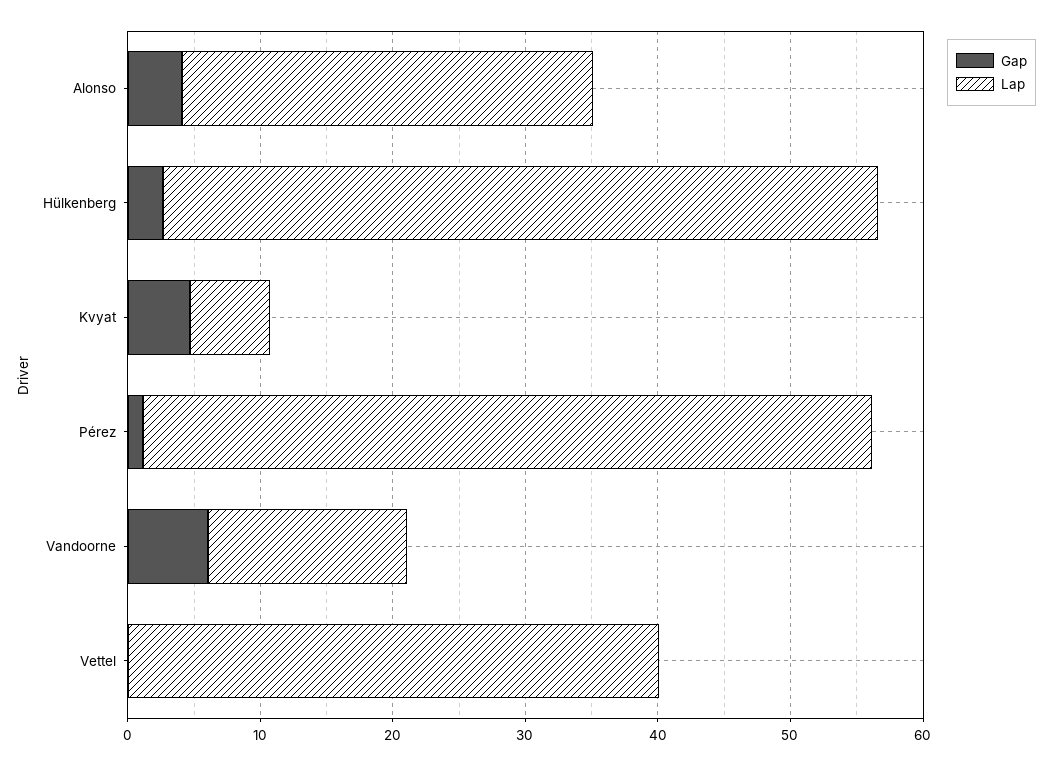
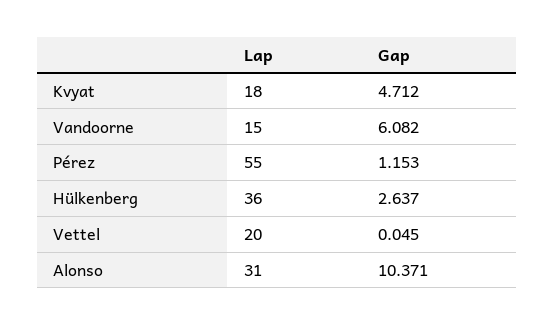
Gap, Alonso: 4 -> 10.371
Lap, Hülkenberg: 54 -> 36
Lap, Kvyat: 6 -> 18
Lap, Vettel: 40 -> 20

